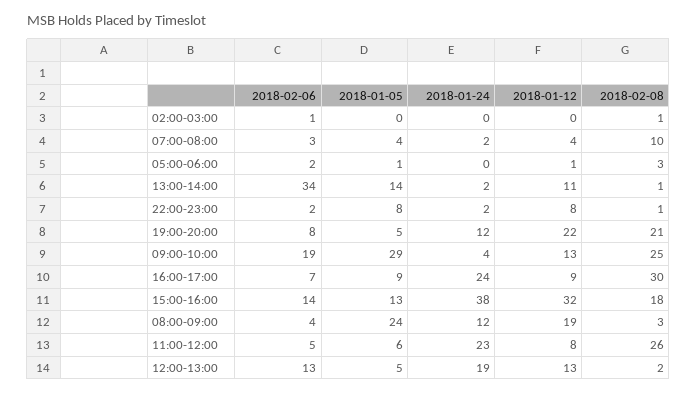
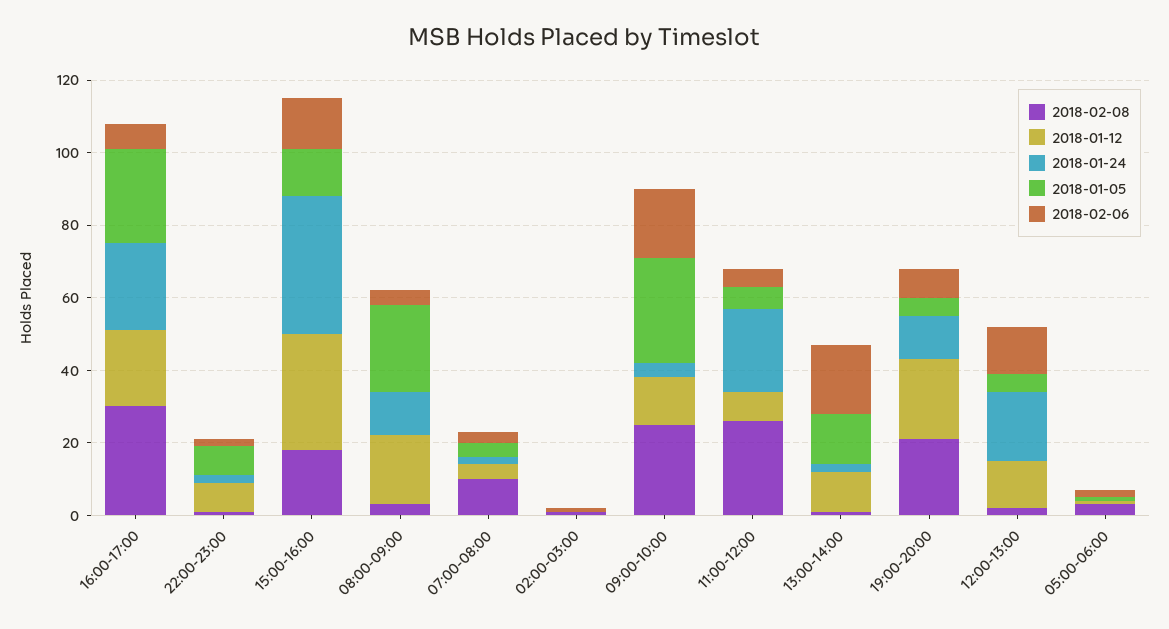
2018-02-06, 13:00-14:00: 34 -> 20
2018-01-05, 16:00-17:00: 9 -> 25
2018-01-12, 16:00-17:00: 9 -> 20

